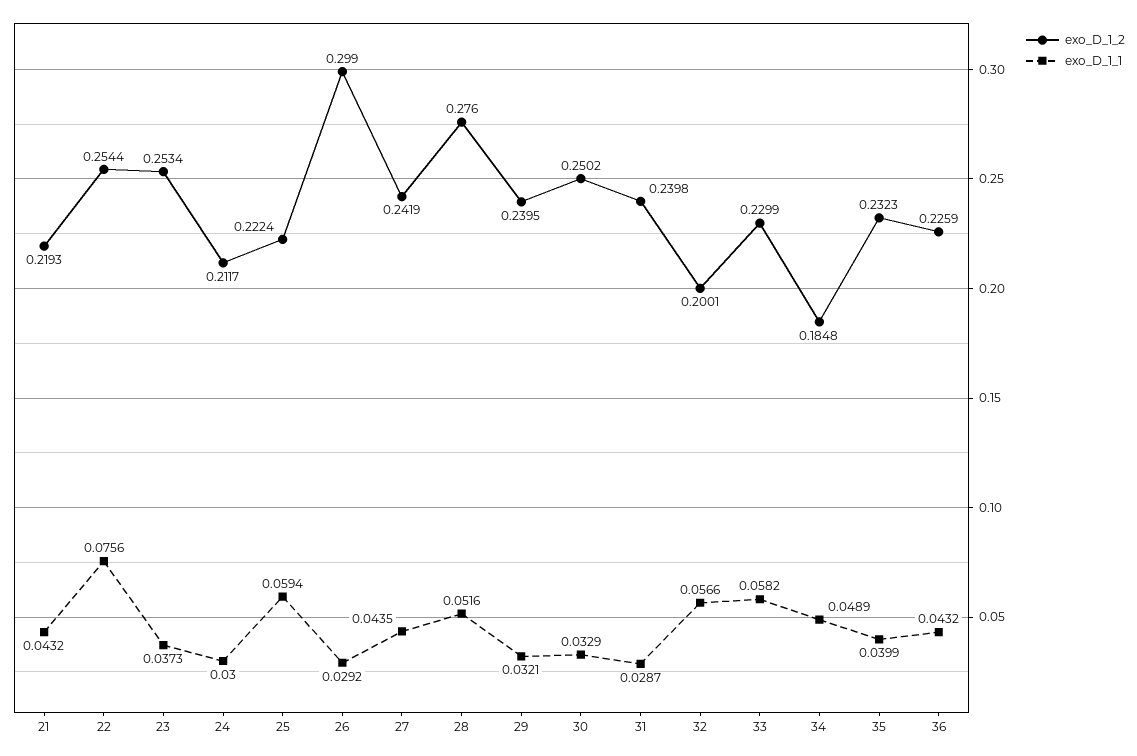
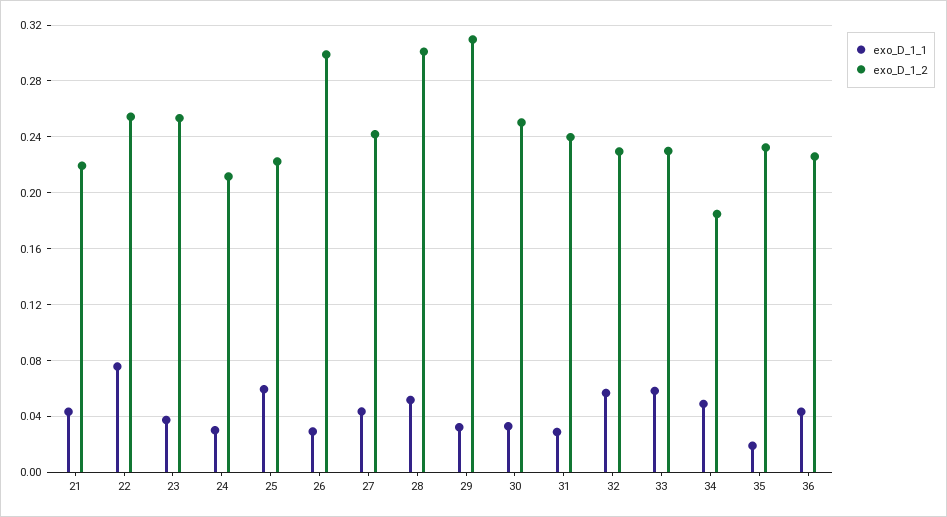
exo_D_1_2, 28: 0.276 -> 0.3
exo_D_1_2, 29: 0.2395 -> 0.31
exo_D_1_2, 32: 0.2001 -> 0.23
exo_D_1_1, 35: 0.0399 -> 0.02

